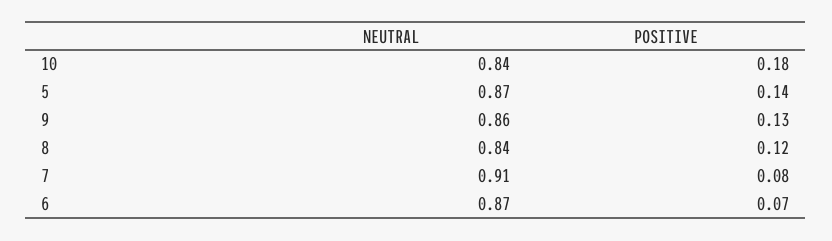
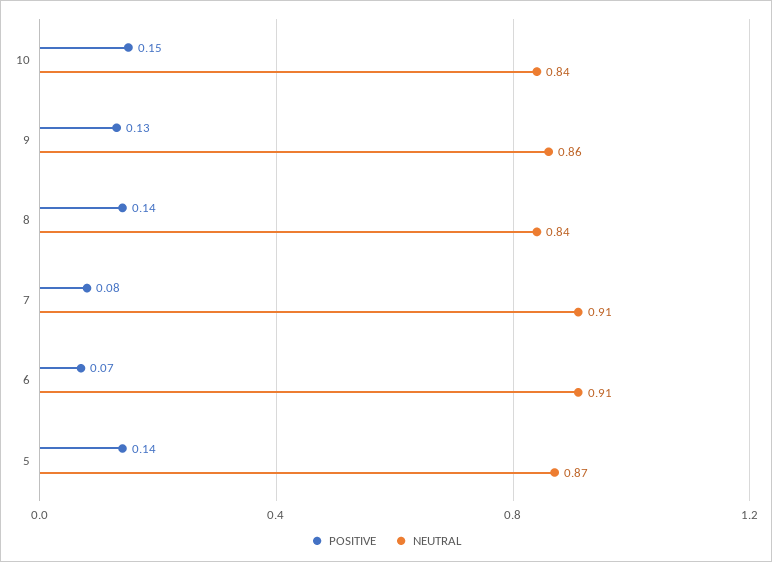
POSITIVE, 10: 0.18 -> 0.15
POSITIVE, 8: 0.12 -> 0.14
NEUTRAL, 6: 0.87 -> 0.91

